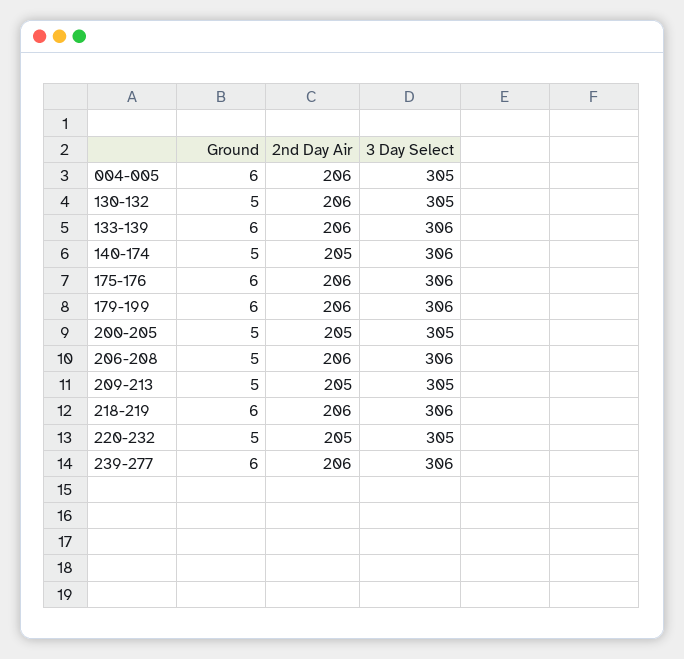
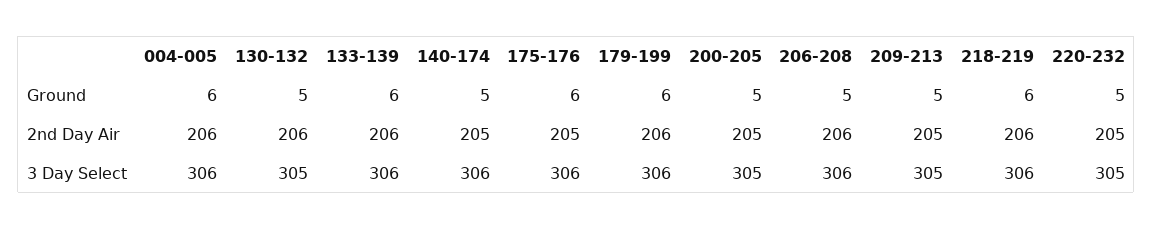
3 Day Select, 004-005: 305 -> 306
2nd Day Air, 175-176: 206 -> 205
Ground, 239-277: 6 -> none
2nd Day Air, 239-277: 206 -> none
3 Day Select, 239-277: 306 -> none

